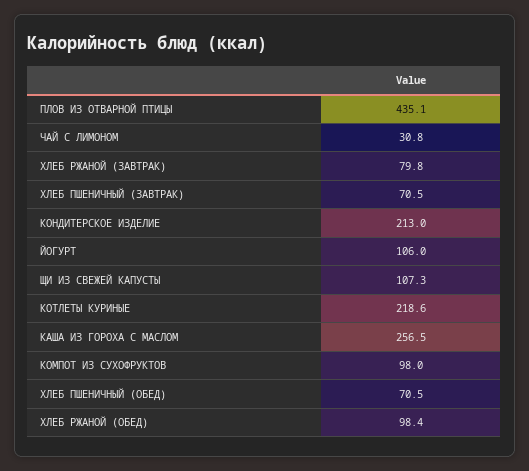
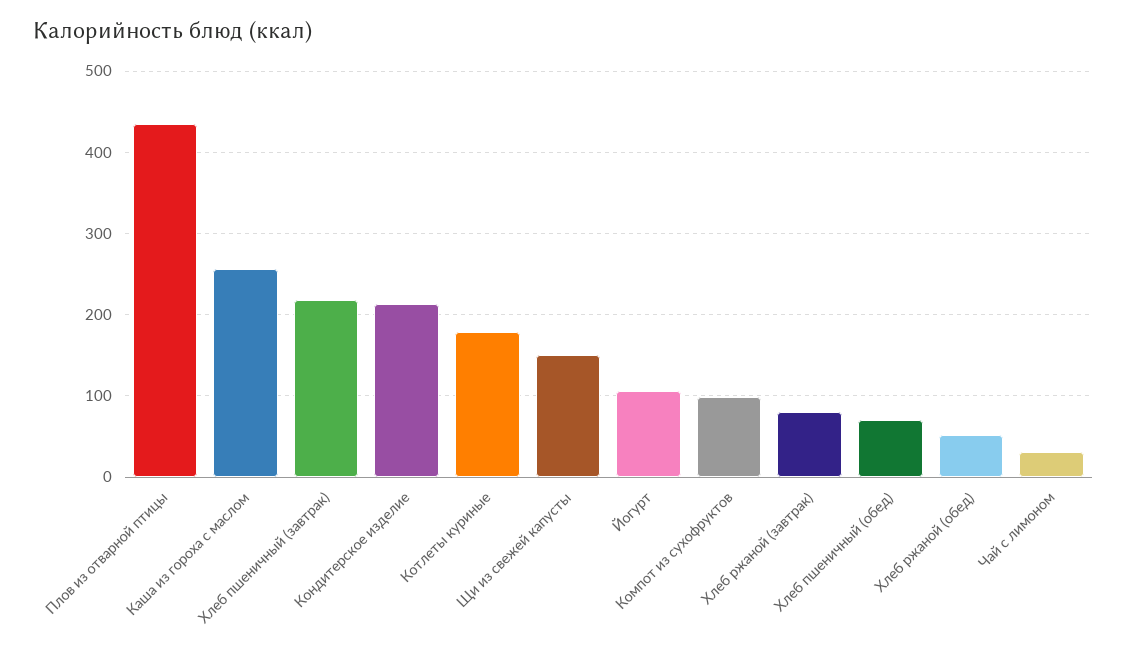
ХЛЕБ ПШЕНИЧНЫЙ (ЗАВТРАК): 70.5 -> 220
ЩИ ИЗ СВЕЖЕЙ КАПУСТЫ: 107.3 -> 150
КОТЛЕТЫ КУРИНЫЕ: 218.6 -> 180
ХЛЕБ РЖАНОЙ (ОБЕД): 98.4 -> 50

